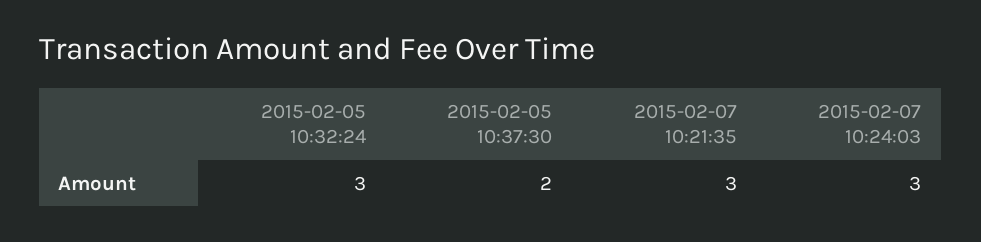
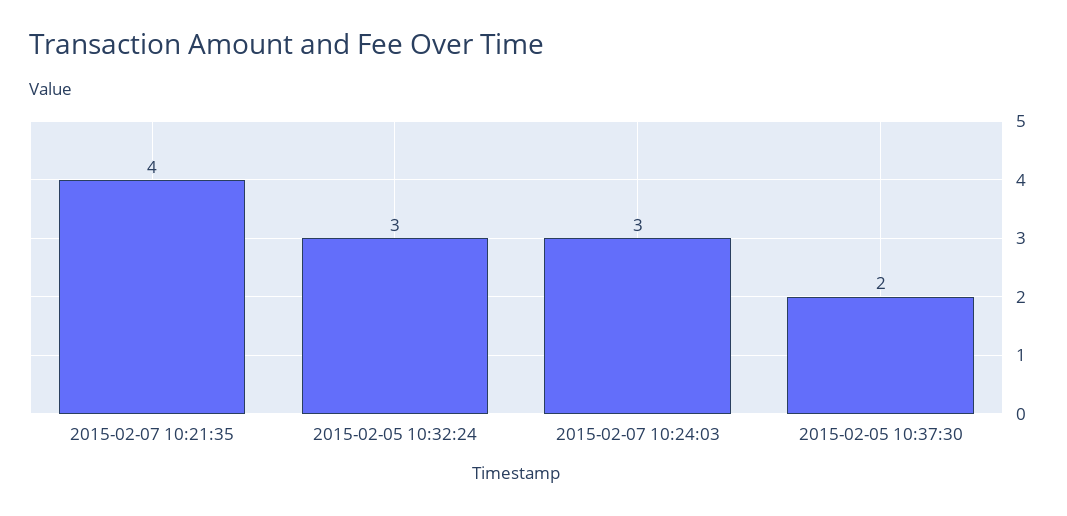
2015-02-07 10:21:35: 3 -> 4

